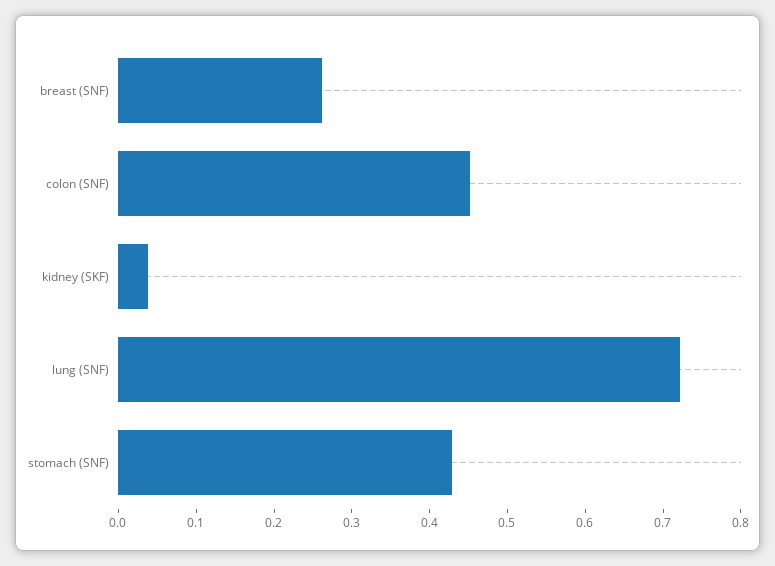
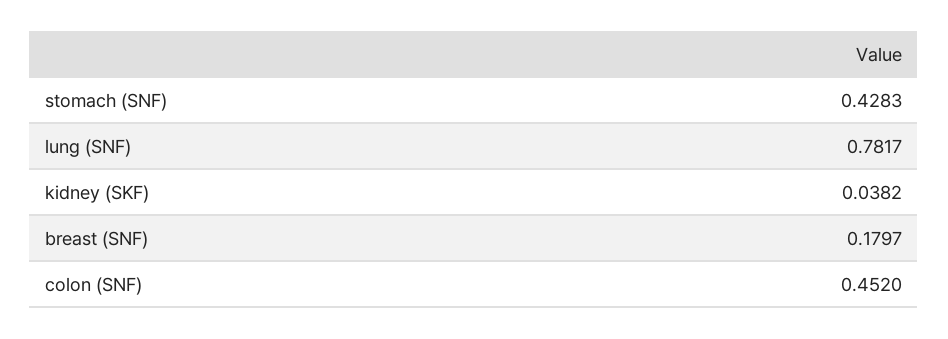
breast (SNF): 0.26 -> 0.1797
lung (SNF): 0.72 -> 0.7817

